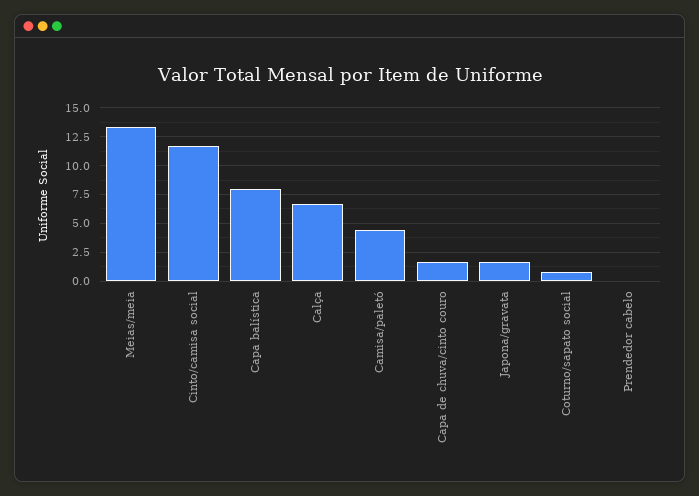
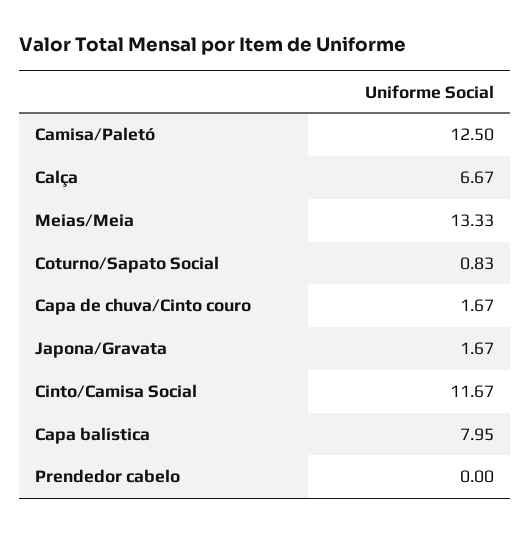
Camisa/paletó: 5 -> 12.5

